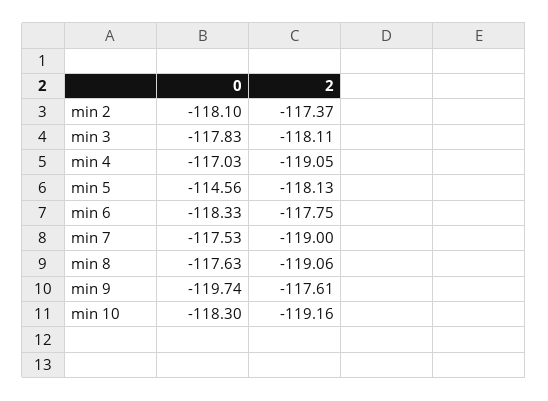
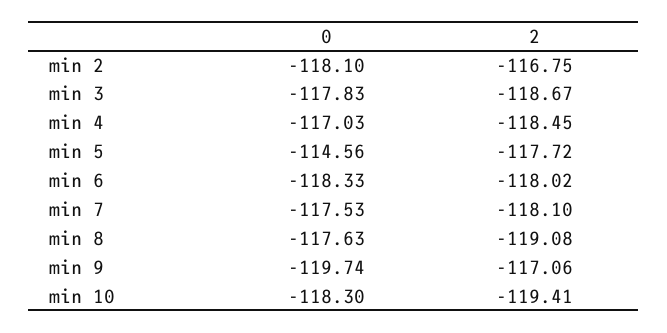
2, min 2: -117.37 -> -116.75
2, min 3: -118.11 -> -118.67
2, min 4: -119.05 -> -118.45
2, min 5: -118.13 -> -117.72
2, min 6: -117.75 -> -118.02
2, min 7: -119 -> -118.1
2, min 8: -119.06 -> -119.08
2, min 9: -117.61 -> -117.06
2, min 10: -119.16 -> -119.41

